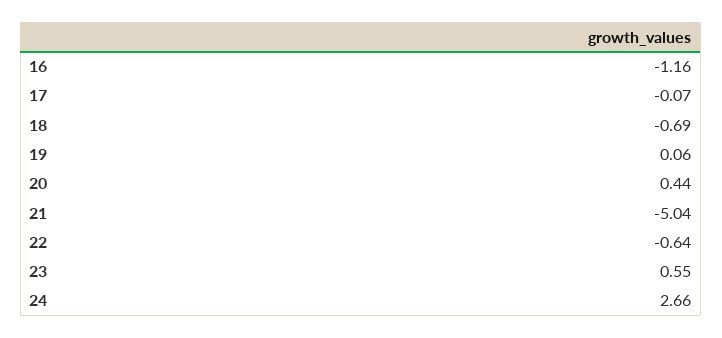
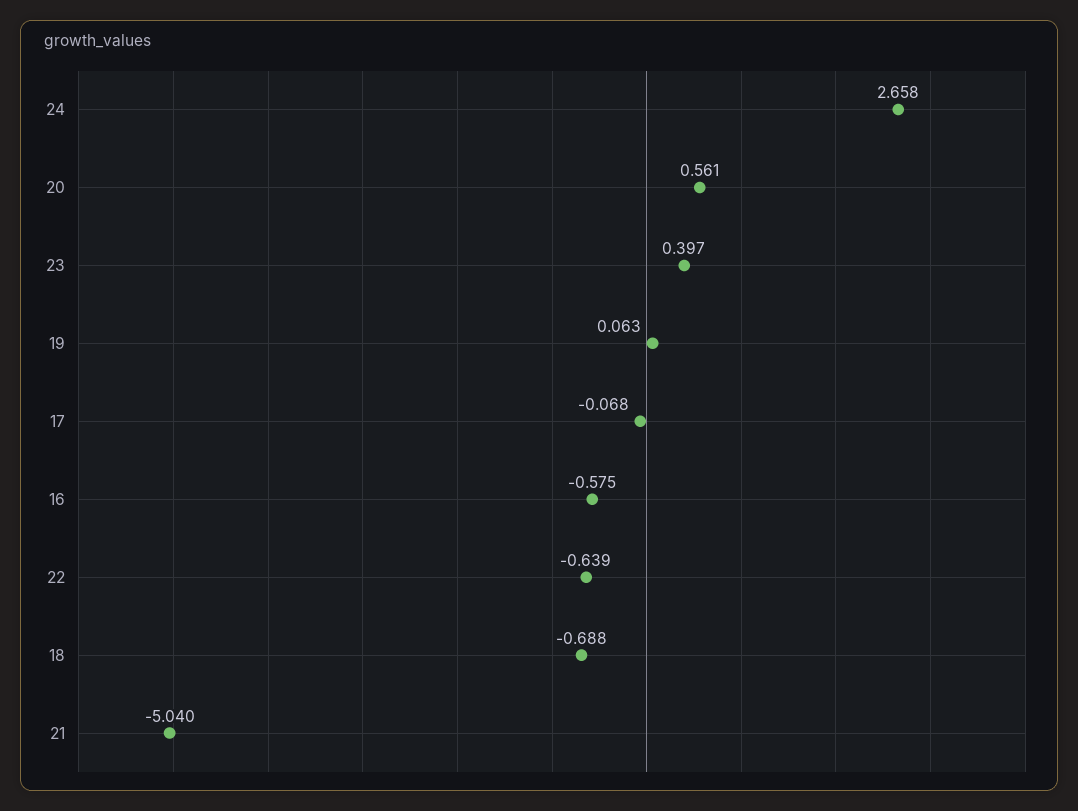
16: -1.16 -> -0.575
20: 0.44 -> 0.561
23: 0.55 -> 0.397

